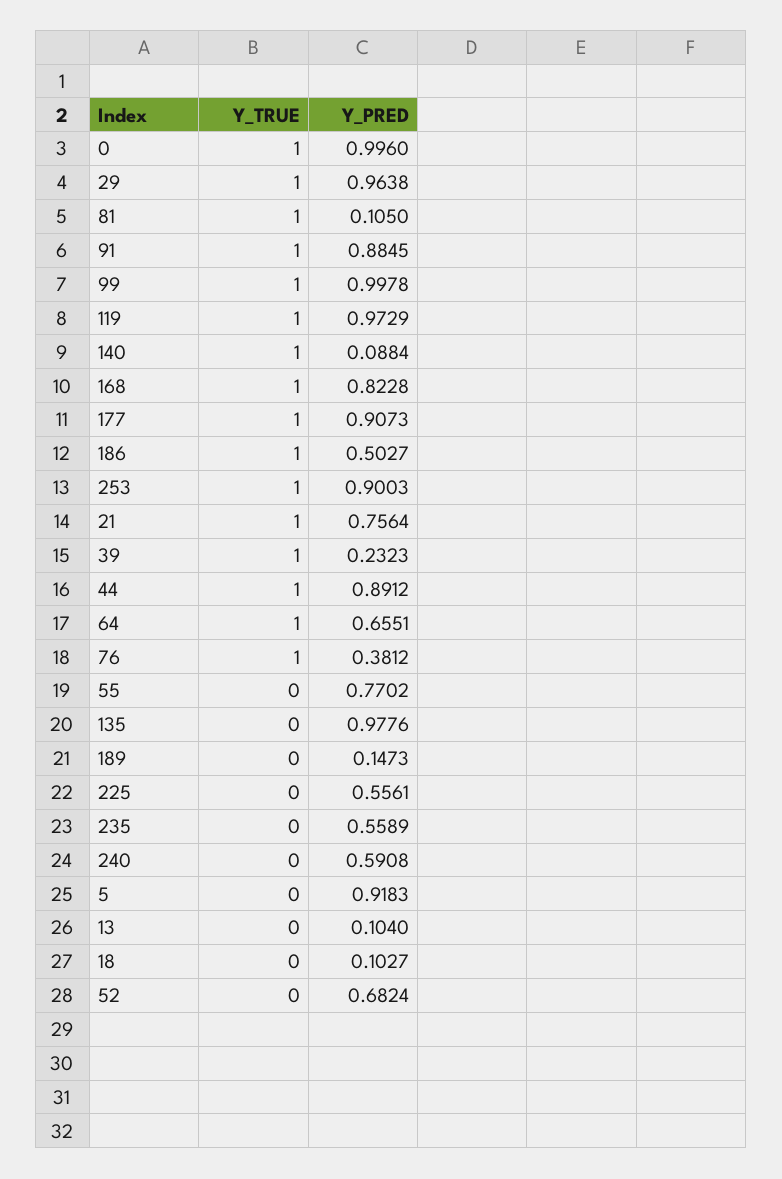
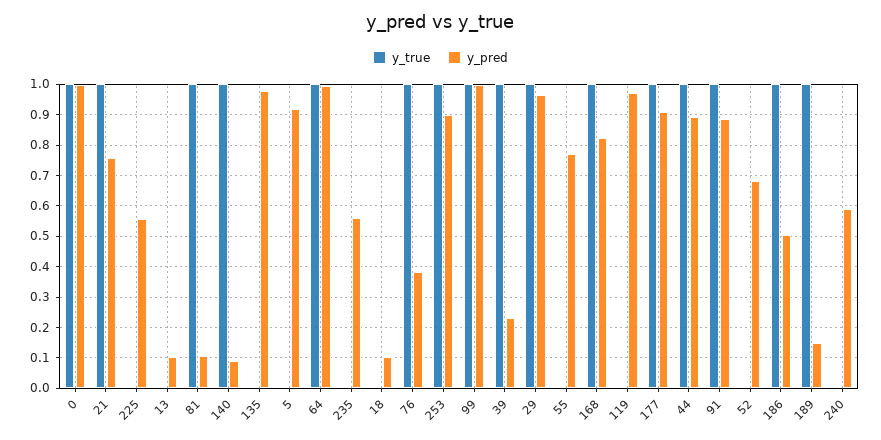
Y_TRUE, 119: 1 -> 0
Y_PRED, 64: 0.6551 -> 1
Y_TRUE, 189: 0 -> 1

